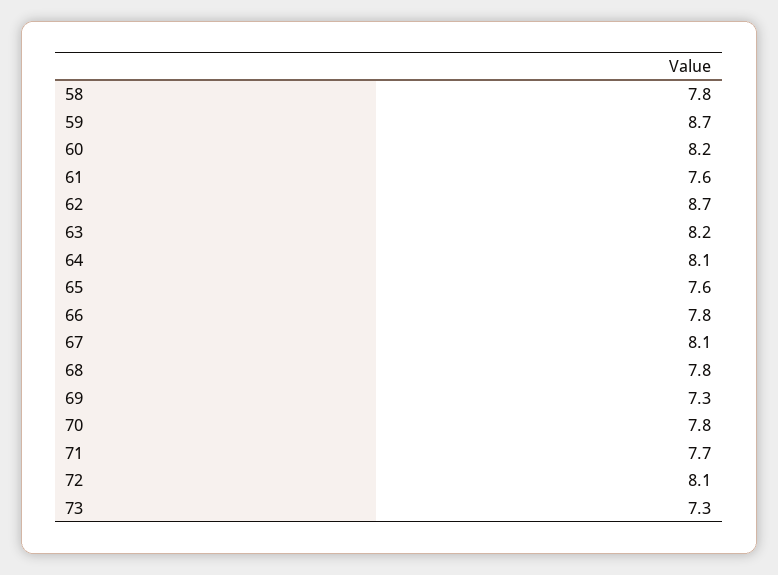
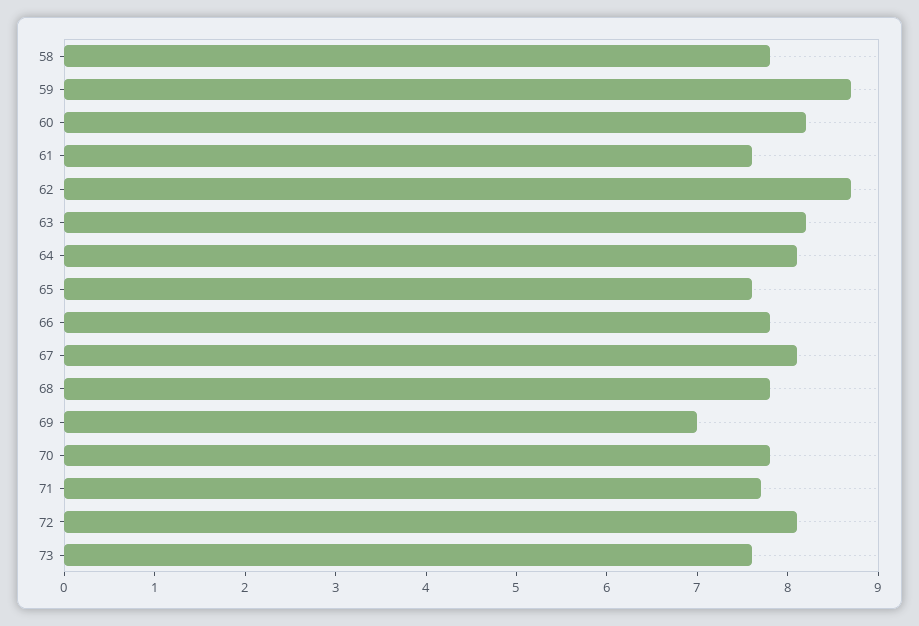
69: 7.3 -> 7
73: 7.3 -> 7.6

